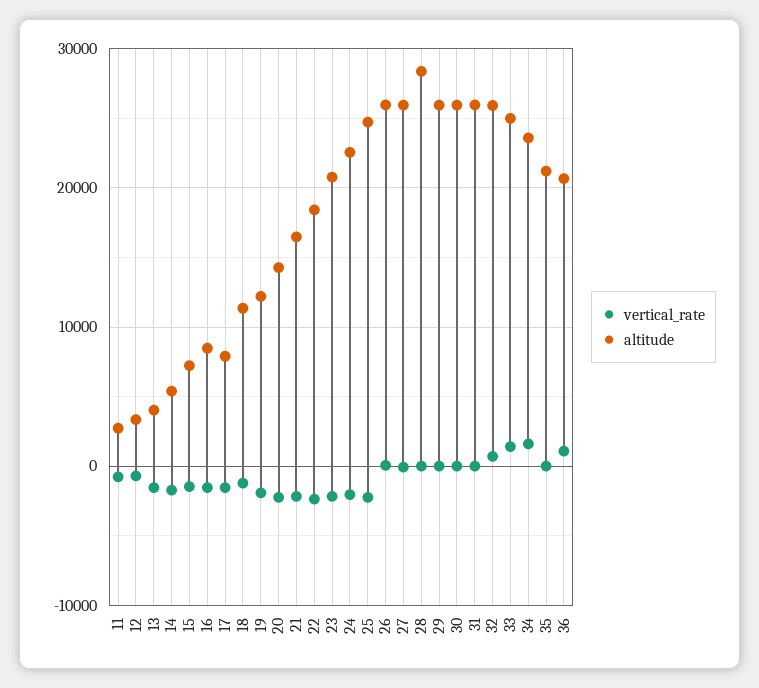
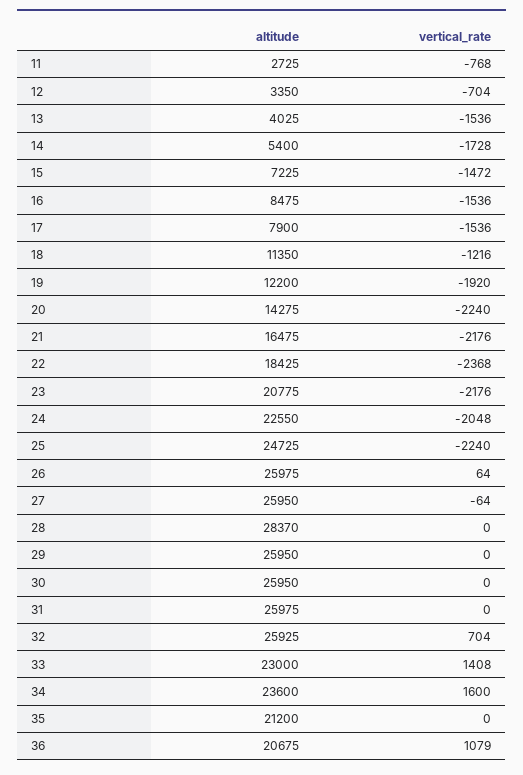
altitude, 33: 25000 -> 23000

